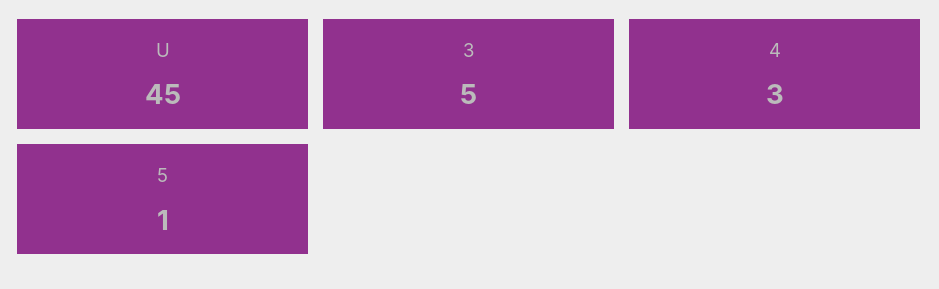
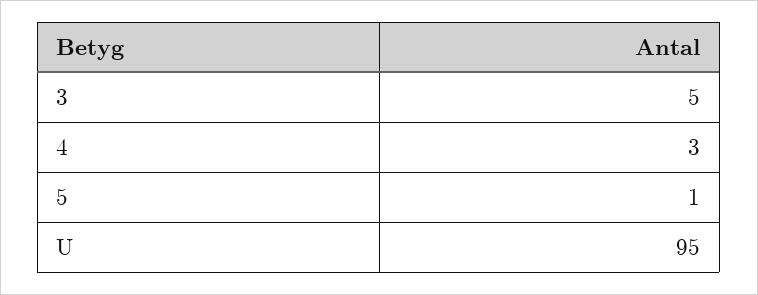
U: 45 -> 95

